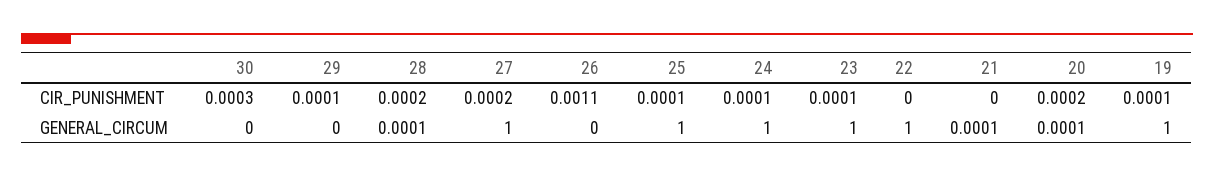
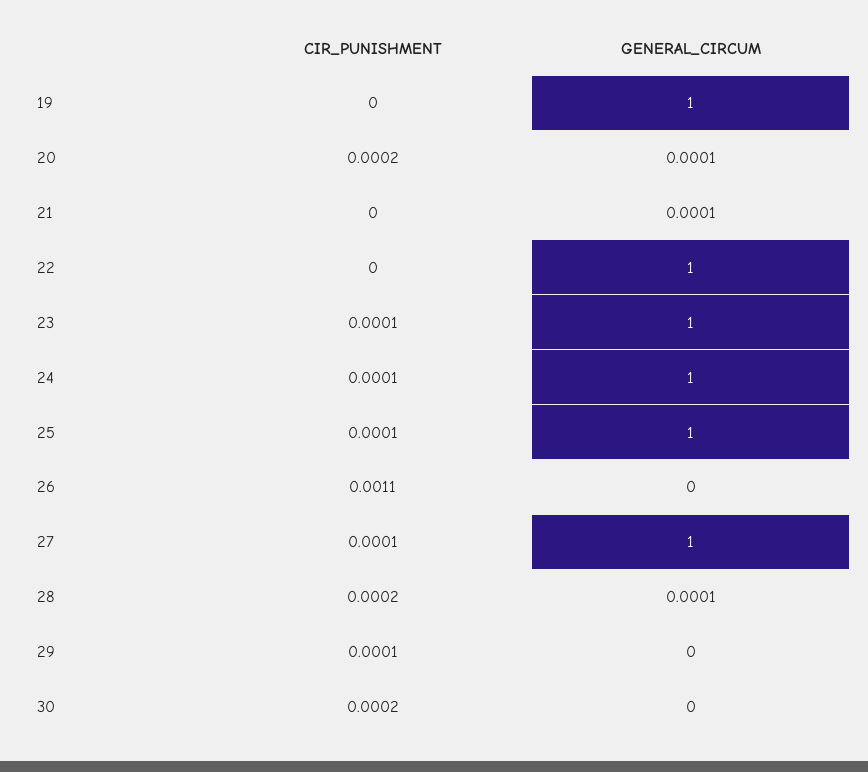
30, CIR_PUNISHMENT: 0.0003 -> 0.0002
27, CIR_PUNISHMENT: 0.0002 -> 0.0001
19, CIR_PUNISHMENT: 0.0001 -> 0

